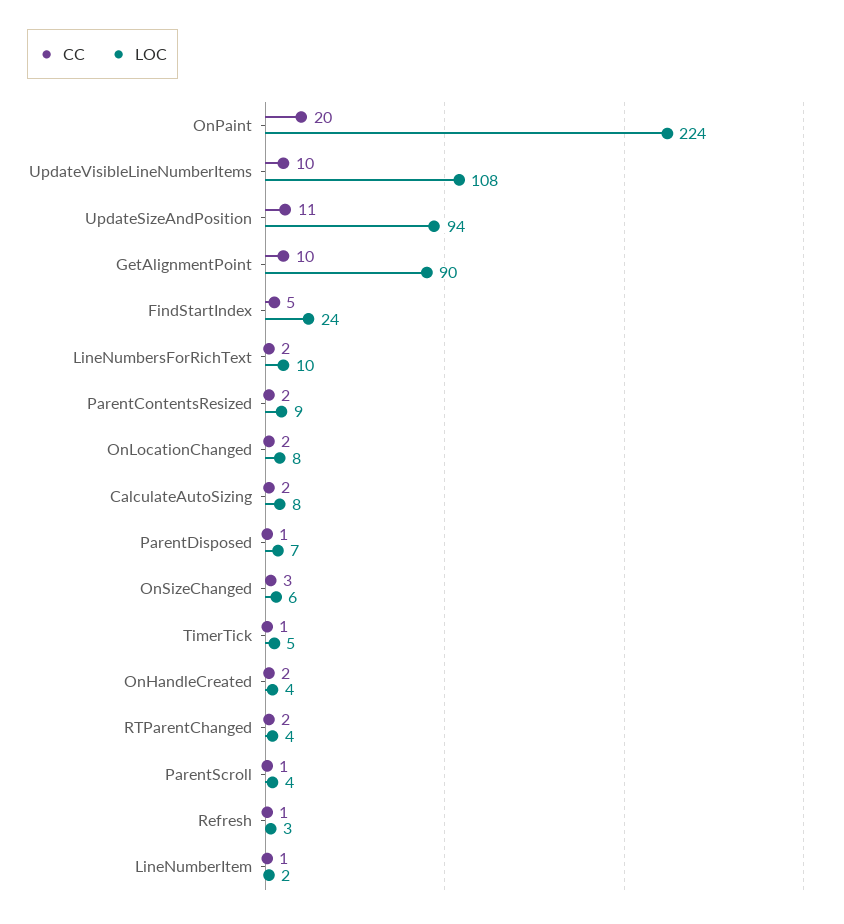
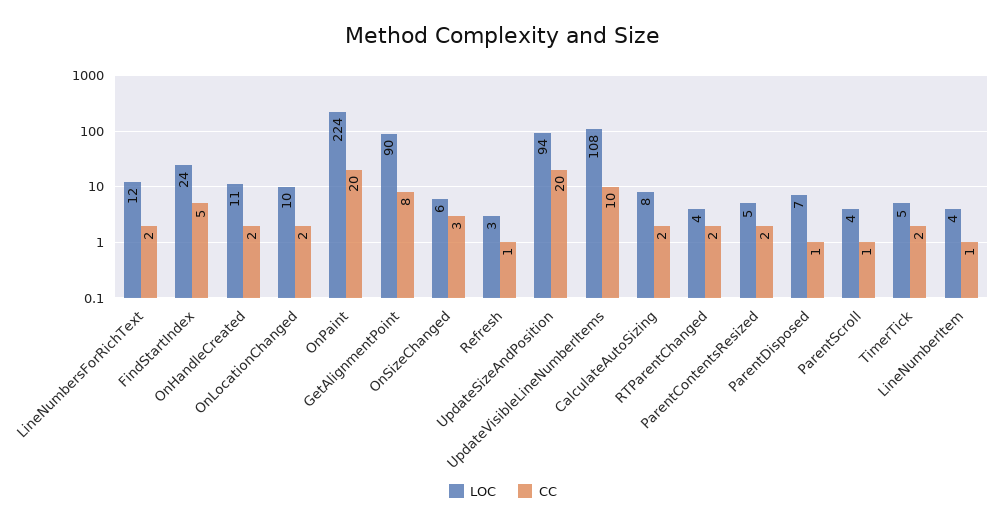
CC, UpdateSizeAndPosition: 11 -> 20
CC, GetAlignmentPoint: 10 -> 8
LOC, LineNumbersForRichText: 10 -> 12
LOC, ParentContentsResized: 9 -> 5
LOC, OnLocationChanged: 8 -> 10
CC, TimerTick: 1 -> 2
LOC, OnHandleCreated: 4 -> 11
LOC, LineNumberItem: 2 -> 4

